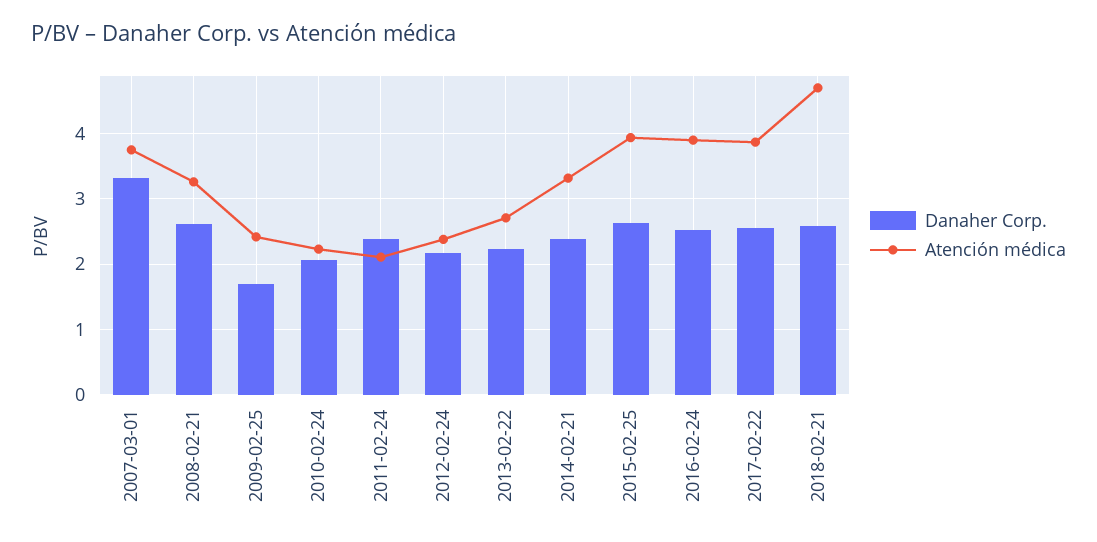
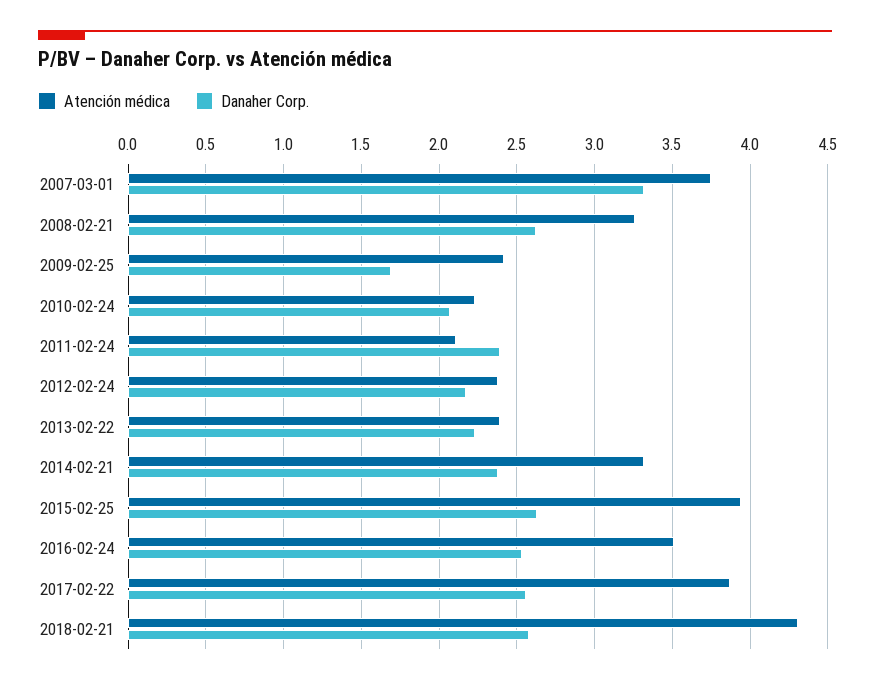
Atención médica, 2013-02-22: 2.7 -> 2.4
Atención médica, 2016-02-24: 3.9 -> 3.5
Atención médica, 2018-02-21: 4.7 -> 4.3

